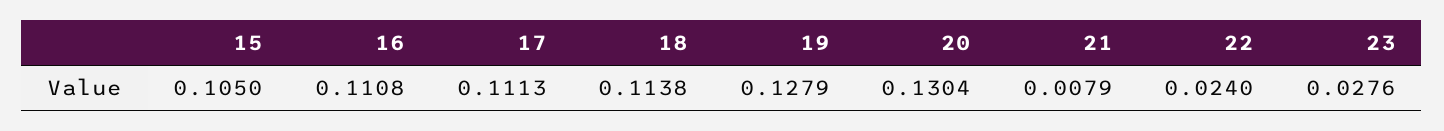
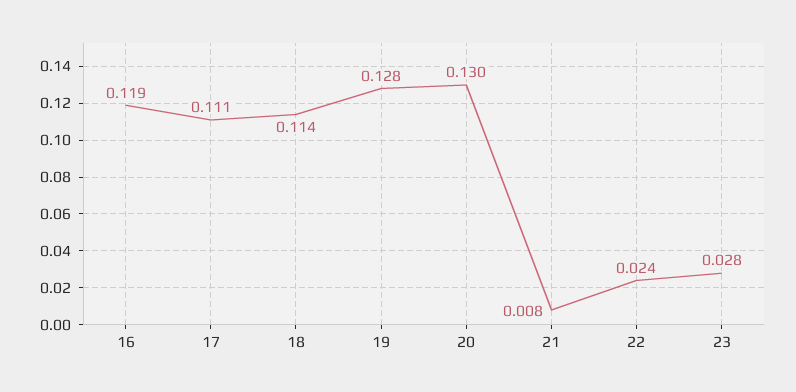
15: 0.105 -> none
16: 0.1108 -> 0.119

